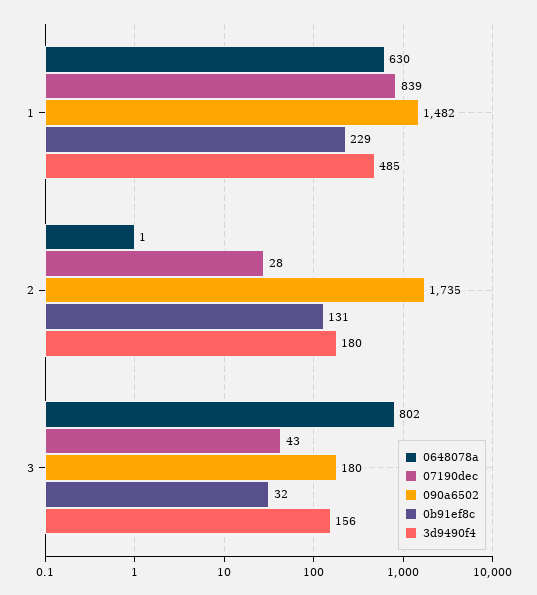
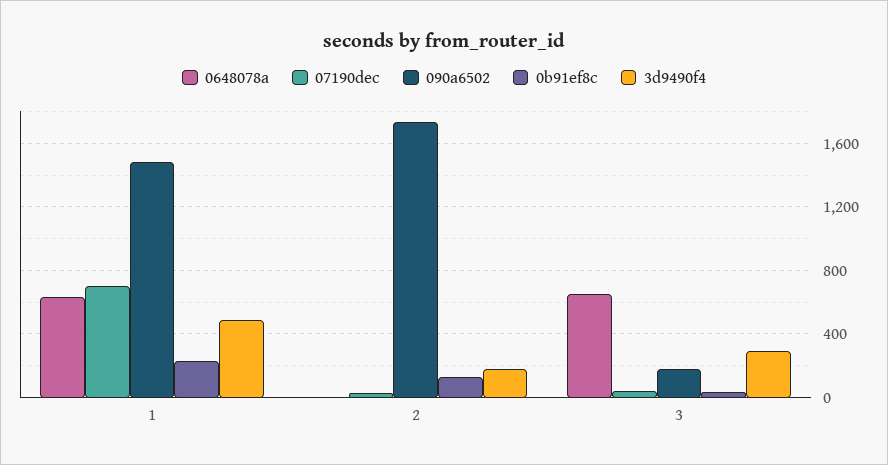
07190dec, 1: 839 -> 700
0648078a, 3: 802 -> 650
3d9490f4, 3: 156 -> 300

